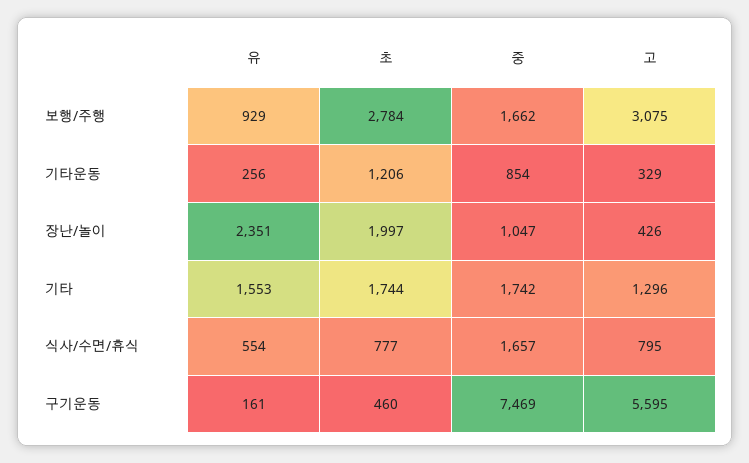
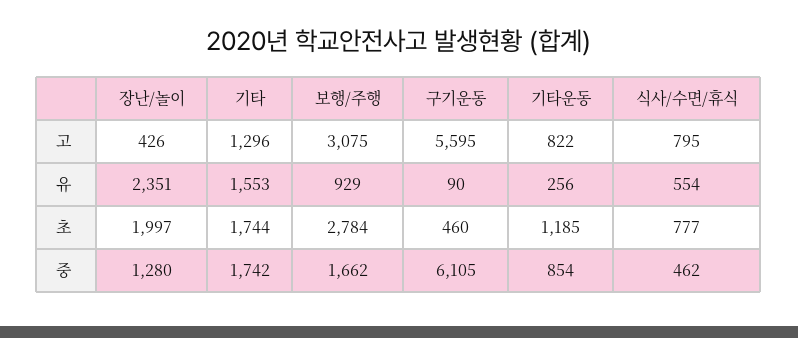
초, 기타운동: 1206 -> 1185
고, 기타운동: 329 -> 822
중, 장난/놀이: 1047 -> 1280
중, 식사/수면/휴식: 1657 -> 462
유, 구기운동: 161 -> 90
중, 구기운동: 7469 -> 6105

